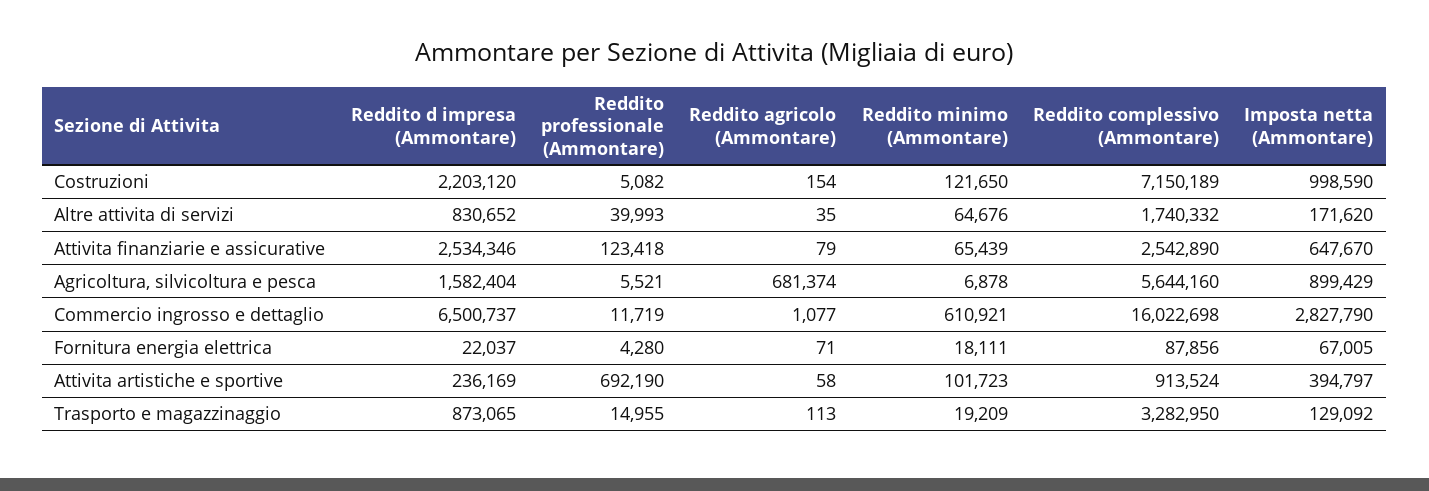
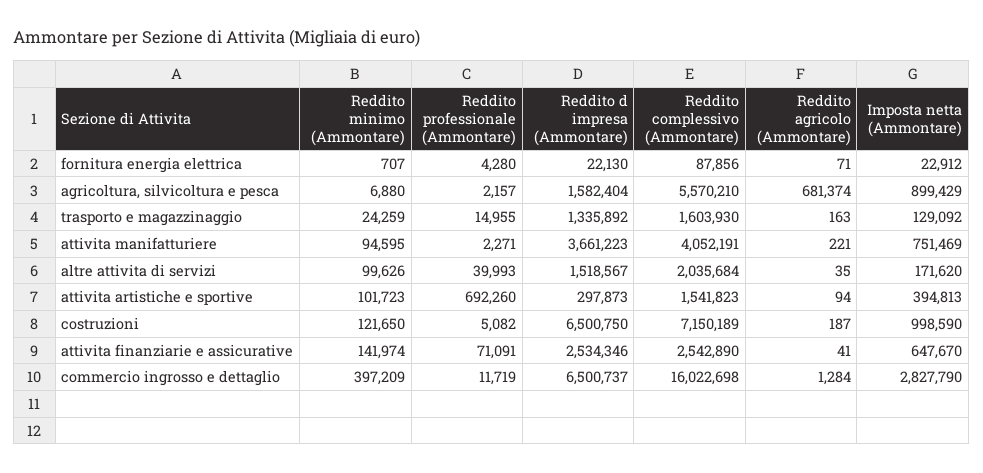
Reddito d impresa (Ammontare), Costruzioni: 2203120 -> 6500750
Reddito agricolo (Ammontare), Costruzioni: 154 -> 187
Reddito d impresa (Ammontare), Altre attivita di servizi: 830652 -> 1518567
Reddito minimo (Ammontare), Altre attivita di servizi: 64676 -> 99626
Reddito complessivo (Ammontare), Altre attivita di servizi: 1740332 -> 2035684
Reddito professionale (Ammontare), Attivita finanziarie e assicurative: 123418 -> 71091
Reddito agricolo (Ammontare), Attivita finanziarie e assicurative: 79 -> 41
Reddito minimo (Ammontare), Attivita finanziarie e assicurative: 65439 -> 141974
Reddito professionale (Ammontare), Agricoltura, silvicoltura e pesca: 5521 -> 2157
Reddito minimo (Ammontare), Agricoltura, silvicoltura e pesca: 6878 -> 6880
Reddito complessivo (Ammontare), Agricoltura, silvicoltura e pesca: 5644160 -> 5570210
Reddito agricolo (Ammontare), Commercio ingrosso e dettaglio: 1077 -> 1284
Reddito minimo (Ammontare), Commercio ingrosso e dettaglio: 610921 -> 397209
Reddito d impresa (Ammontare), Fornitura energia elettrica: 22037 -> 22130
Reddito minimo (Ammontare), Fornitura energia elettrica: 18111 -> 707
Imposta netta (Ammontare), Fornitura energia elettrica: 67005 -> 22912
Reddito d impresa (Ammontare), Attivita artistiche e sportive: 236169 -> 297873
Reddito professionale (Ammontare), Attivita artistiche e sportive: 692190 -> 692260
Reddito agricolo (Ammontare), Attivita artistiche e sportive: 58 -> 94
Reddito complessivo (Ammontare), Attivita artistiche e sportive: 913524 -> 1541823
Imposta netta (Ammontare), Attivita artistiche e sportive: 394797 -> 394813
Reddito d impresa (Ammontare), Trasporto e magazzinaggio: 873065 -> 1335892
Reddito agricolo (Ammontare), Trasporto e magazzinaggio: 113 -> 163
Reddito minimo (Ammontare), Trasporto e magazzinaggio: 19209 -> 24259
Reddito complessivo (Ammontare), Trasporto e magazzinaggio: 3282950 -> 1603930
Reddito minimo (Ammontare), attivita manifatturiere: none -> 94595
Reddito professionale (Ammontare), attivita manifatturiere: none -> 2271
Reddito d impresa (Ammontare), attivita manifatturiere: none -> 3661223
Reddito complessivo (Ammontare), attivita manifatturiere: none -> 4052191
Reddito agricolo (Ammontare), attivita manifatturiere: none -> 221
Imposta netta (Ammontare), attivita manifatturiere: none -> 751469

